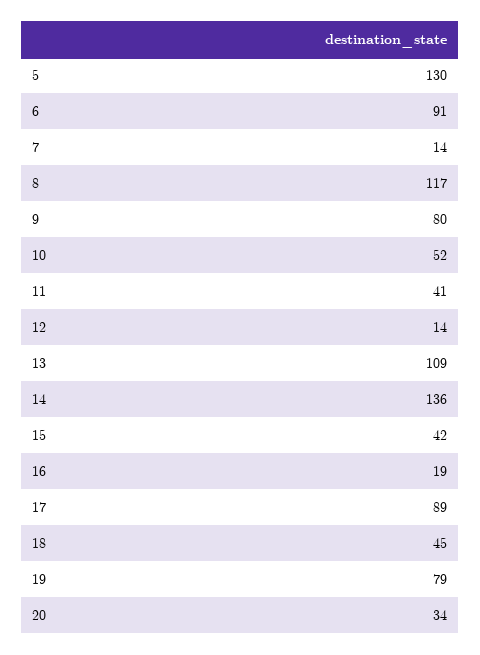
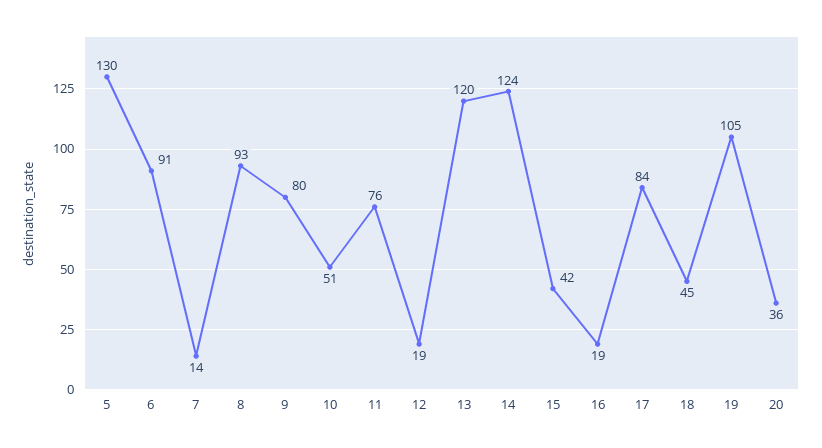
8: 117 -> 93
10: 52 -> 51
11: 41 -> 76
12: 14 -> 19
13: 109 -> 120
14: 136 -> 124
17: 89 -> 84
19: 79 -> 105
20: 34 -> 36

